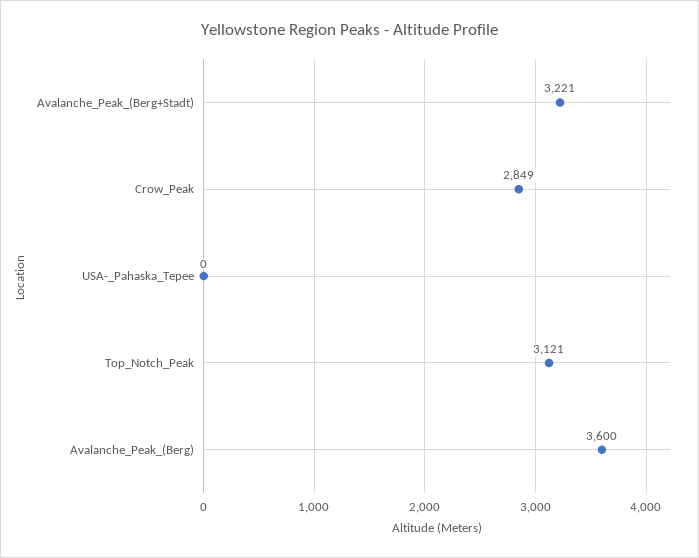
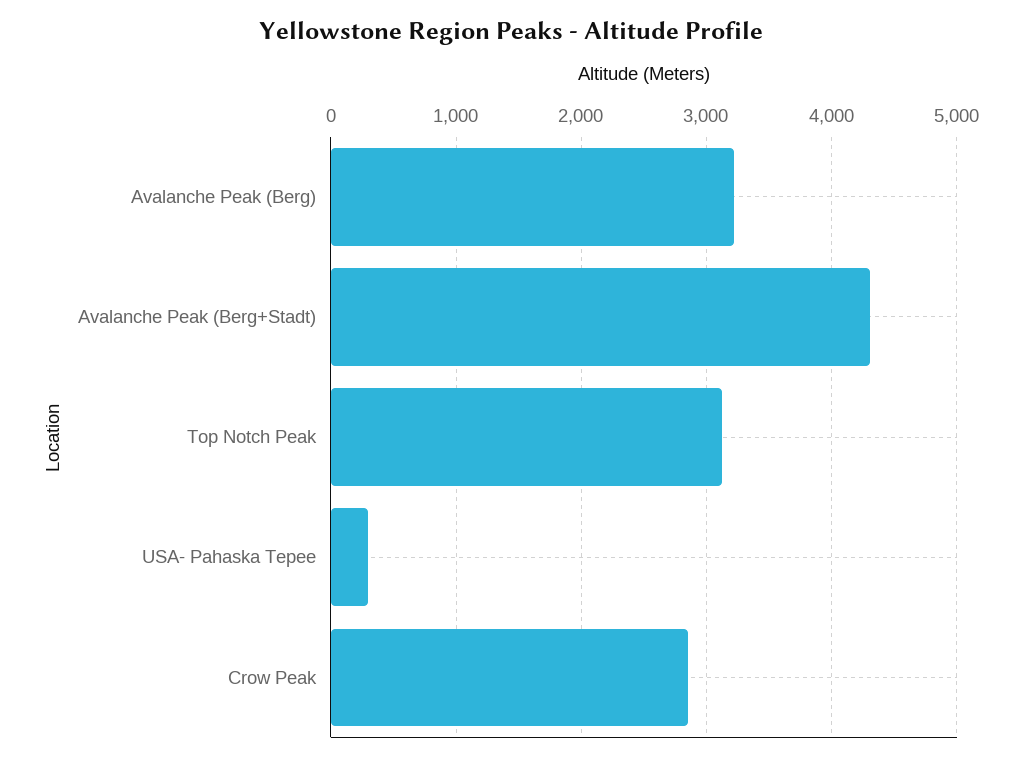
Avalanche_Peak_(Berg+Stadt): 3221 -> 4300
USA-_Pahaska_Tepee: 0 -> 300
Avalanche_Peak_(Berg): 3600 -> 3200

